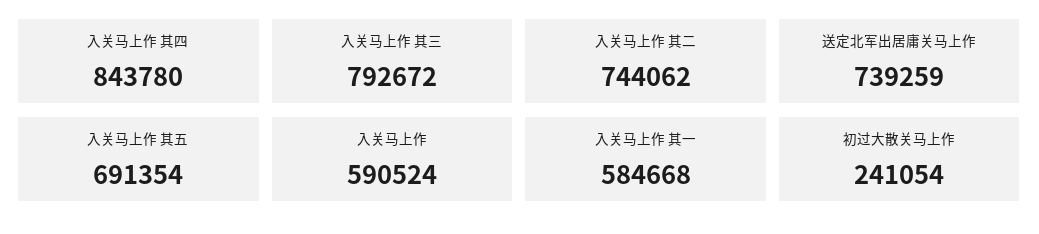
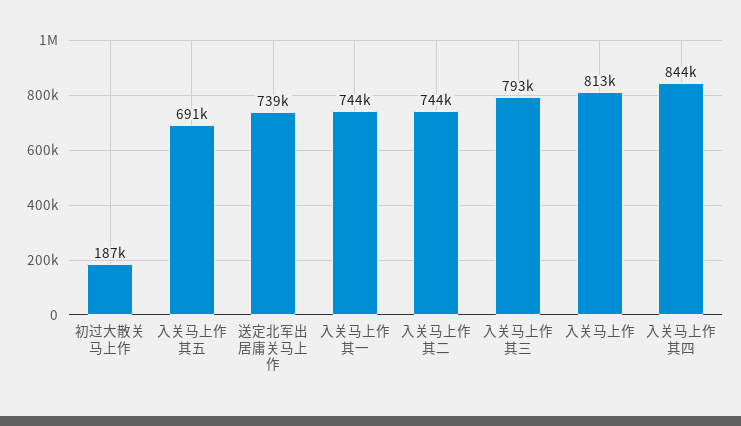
入关马上作: 590524 -> 813000
入关马上作 其一: 584668 -> 744000
初过大散关马上作: 241054 -> 187000

